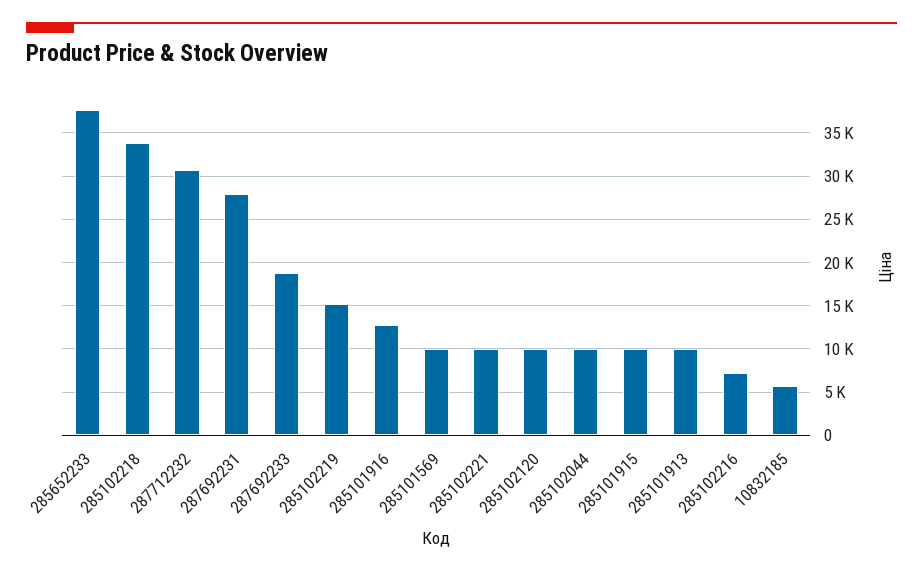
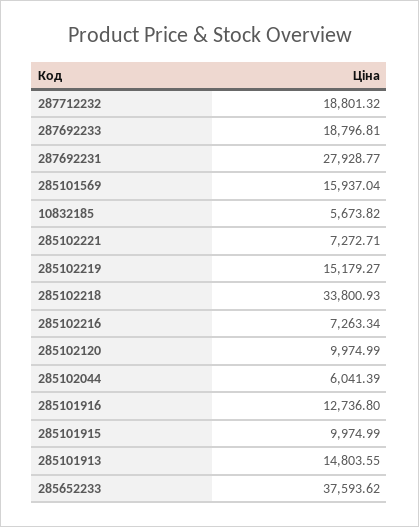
287712232: 31000 -> 18801.32
285101569: 10000 -> 15937.04
285102221: 10000 -> 7272.71
285102044: 10000 -> 6041.39
285101913: 10000 -> 14803.55

